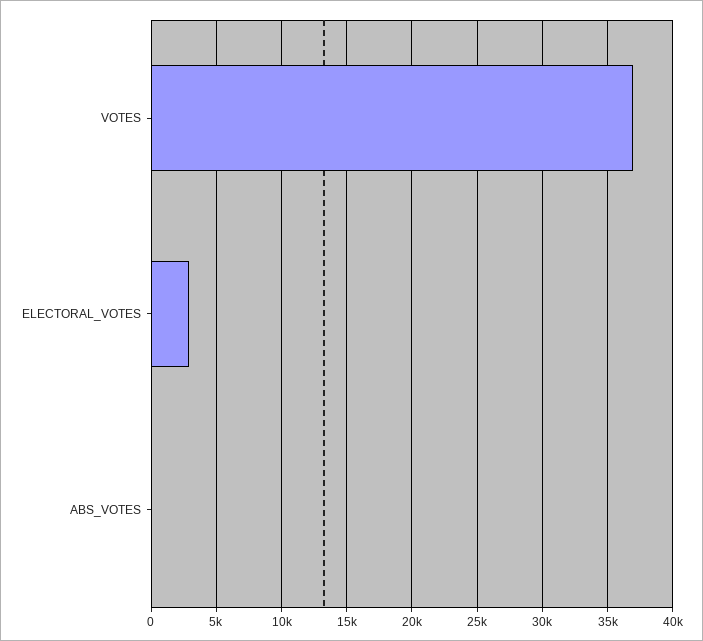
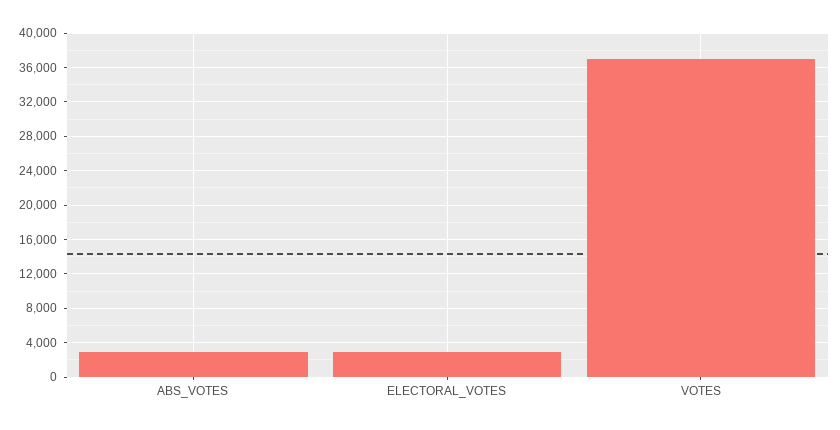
ABS_VOTES: 0 -> 3000

